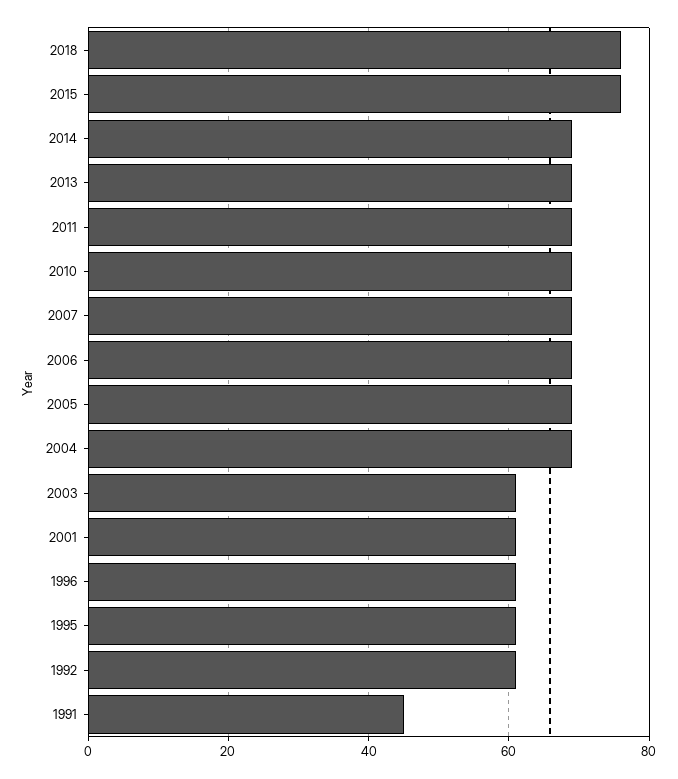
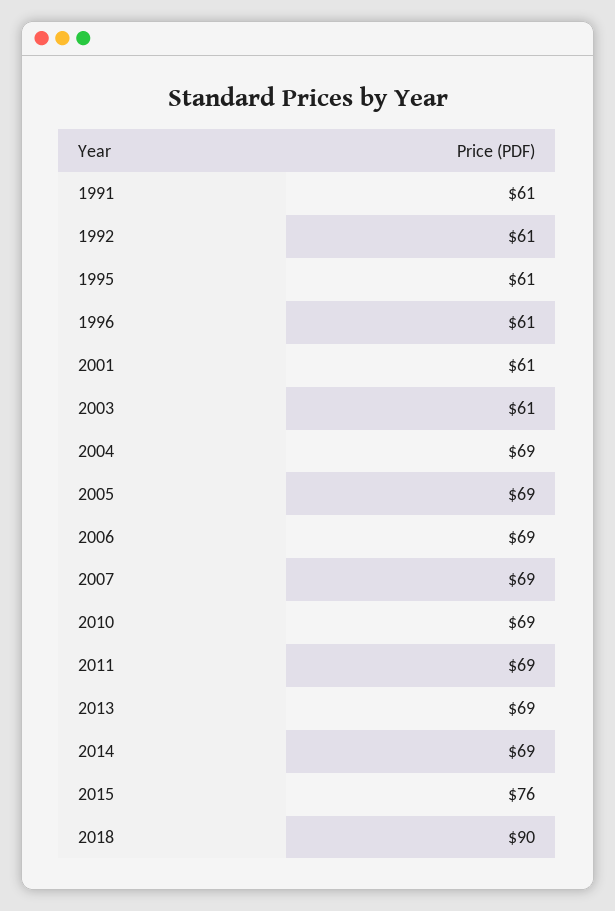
2018: 75 -> 90
1991: 45 -> 61

